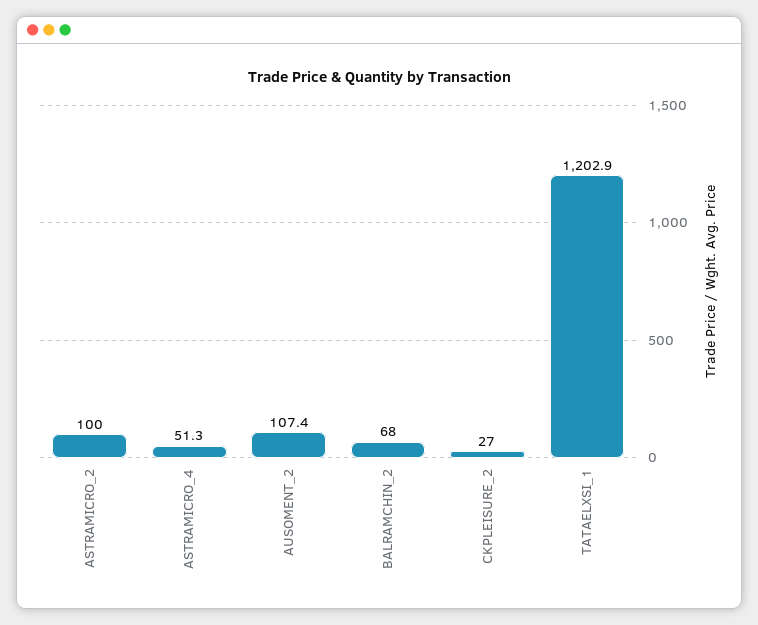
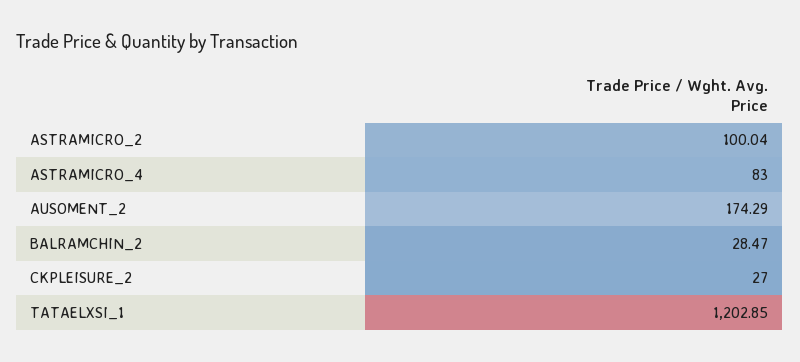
ASTRAMICRO_4: 51.3 -> 83
AUSOMENT_2: 107.4 -> 174.29
BALRAMCHIN_2: 68 -> 28.47

